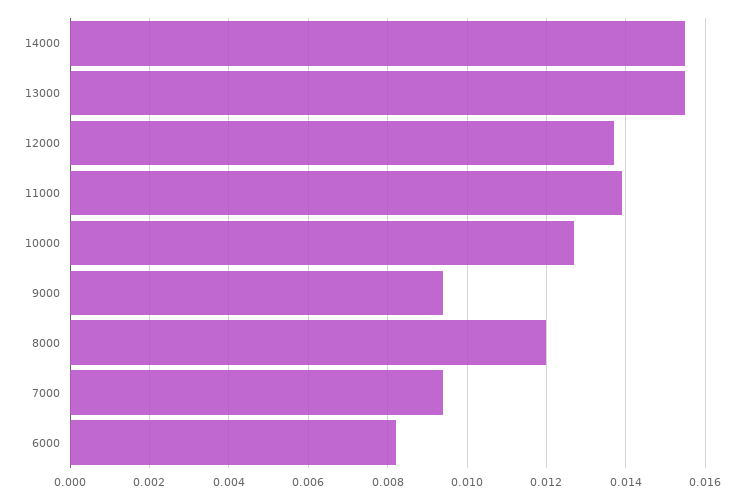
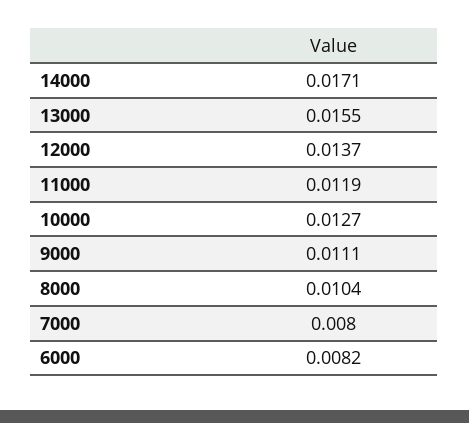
14000: 0.0155 -> 0.0171
11000: 0.014 -> 0.0119
9000: 0.0095 -> 0.0111
8000: 0.012 -> 0.0104
7000: 0.0095 -> 0.008

